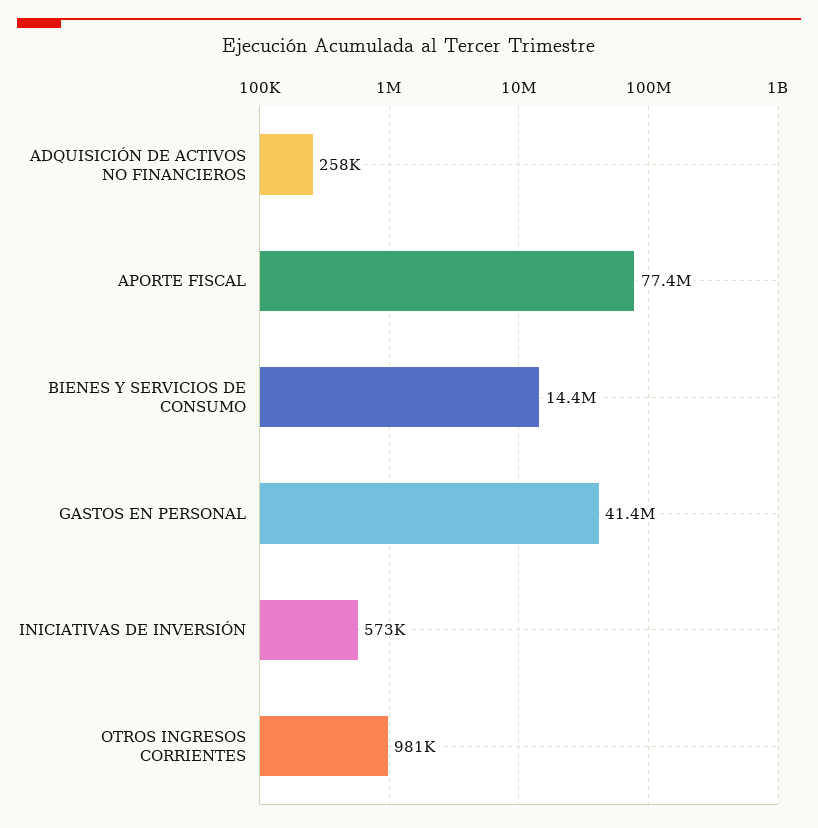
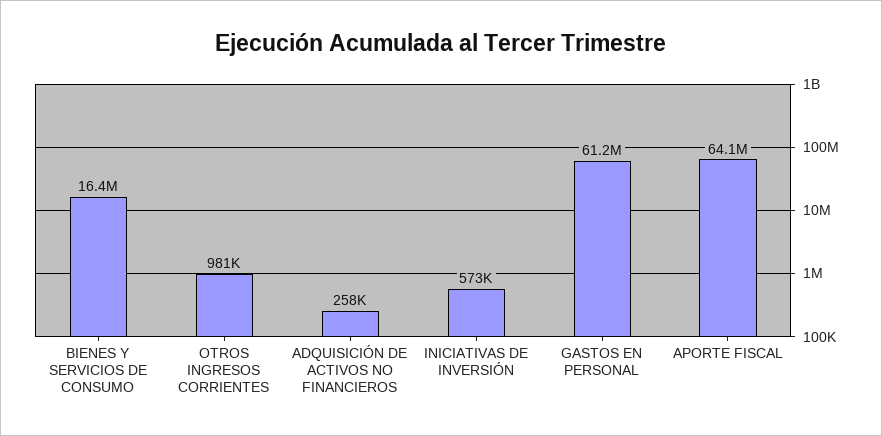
APORTE FISCAL: 77400000 -> 64100000
BIENES Y SERVICIOS DE CONSUMO: 14400000 -> 16400000
GASTOS EN PERSONAL: 41400000 -> 61200000

